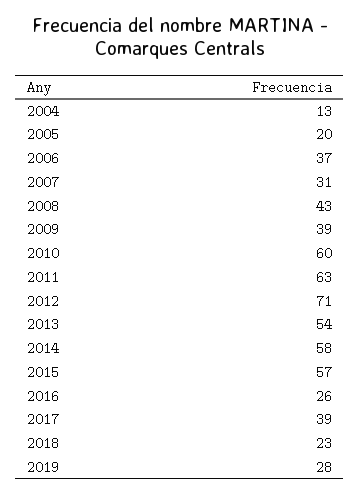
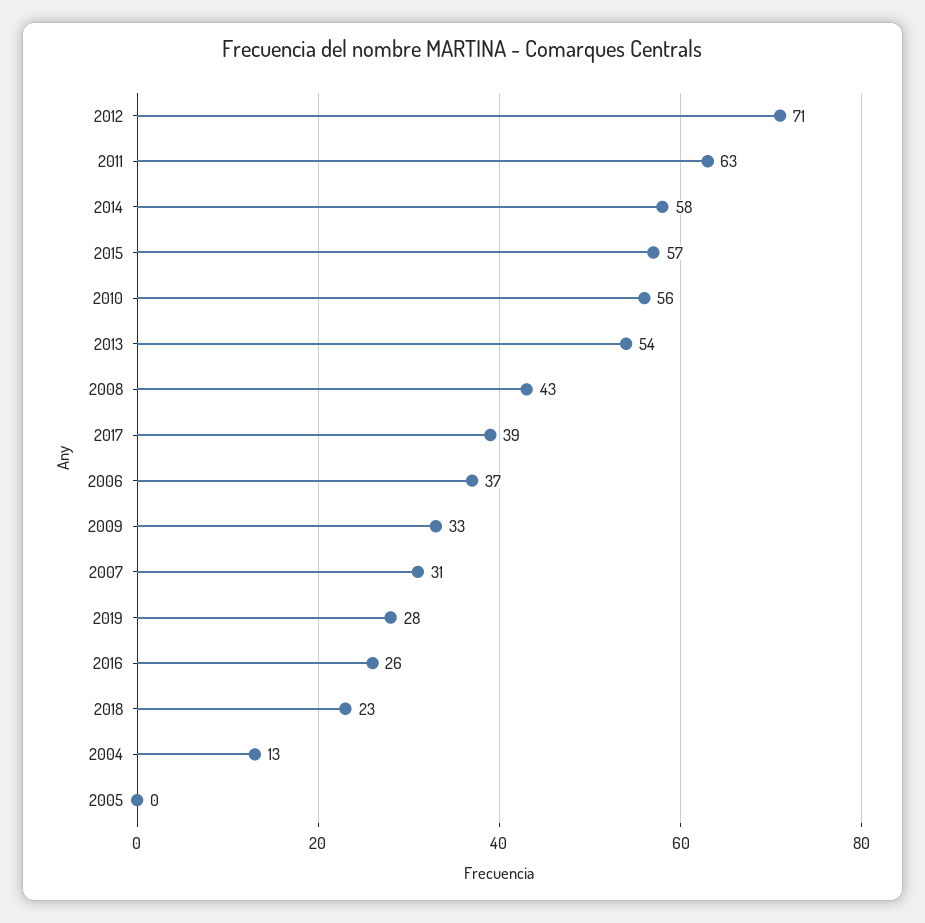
2005: 20 -> 0
2009: 39 -> 33
2010: 60 -> 56

